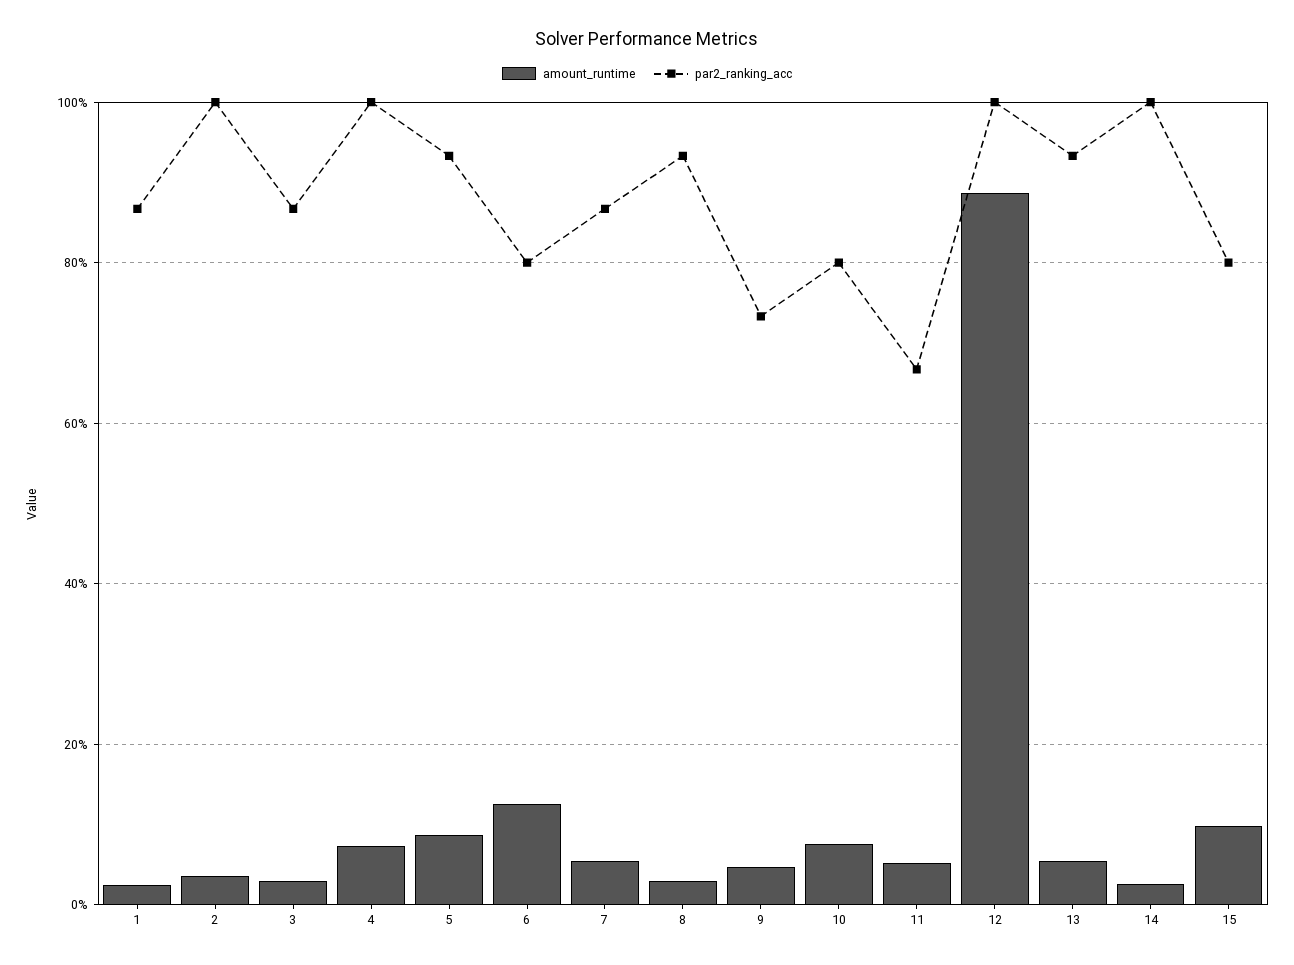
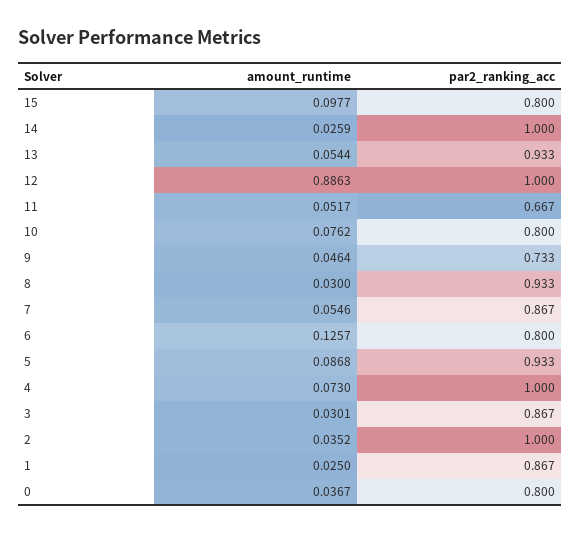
amount_runtime, 0: none -> 0.0367
par2_ranking_acc, 0: none -> 0.8

